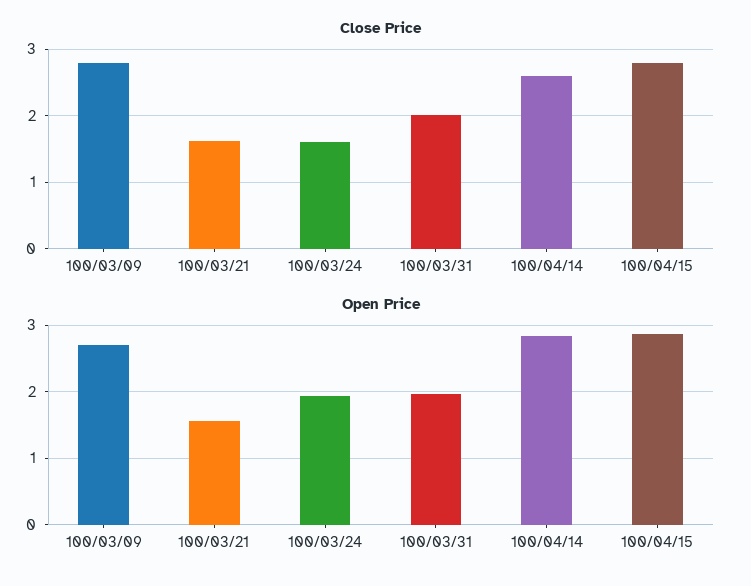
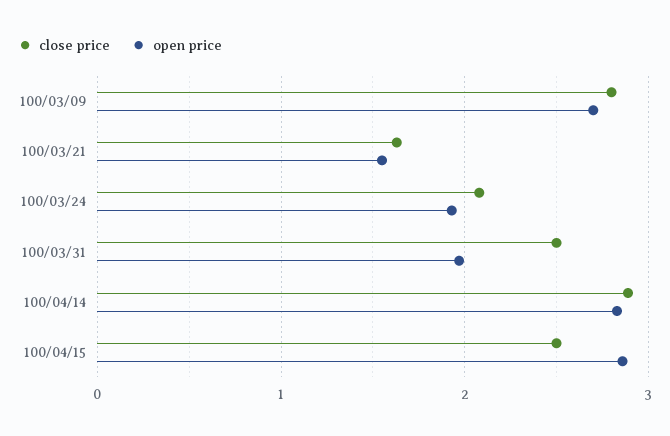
Close Price, 100/03/24: 1.6 -> 2.1
Close Price, 100/03/31: 2 -> 2.5
Close Price, 100/04/14: 2.6 -> 2.9
Close Price, 100/04/15: 2.8 -> 2.5

